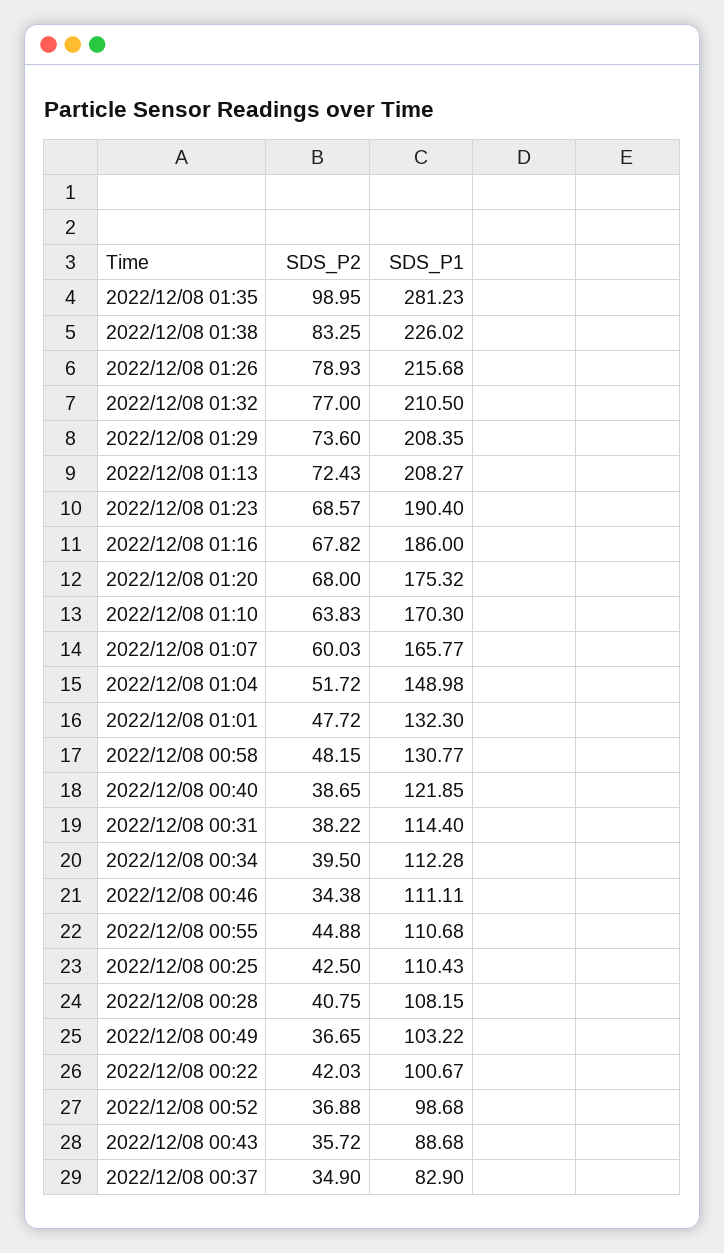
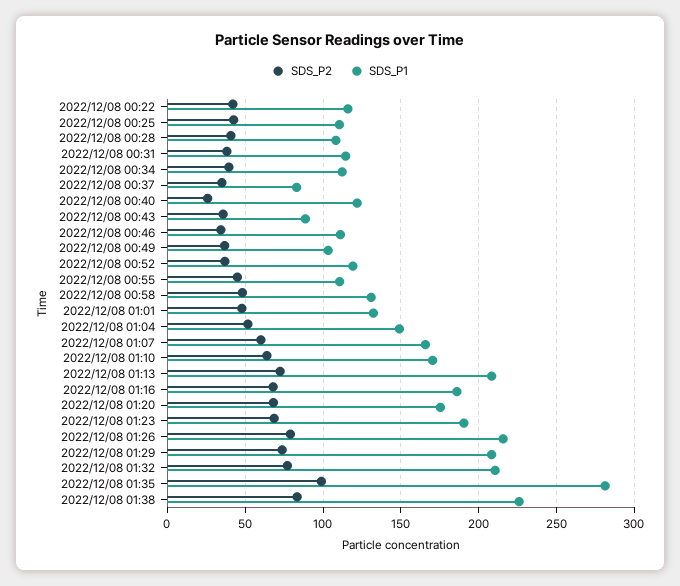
SDS_P2, 2022/12/08 00:40: 38.65 -> 25
SDS_P1, 2022/12/08 00:22: 100.67 -> 115
SDS_P1, 2022/12/08 00:52: 98.68 -> 120

